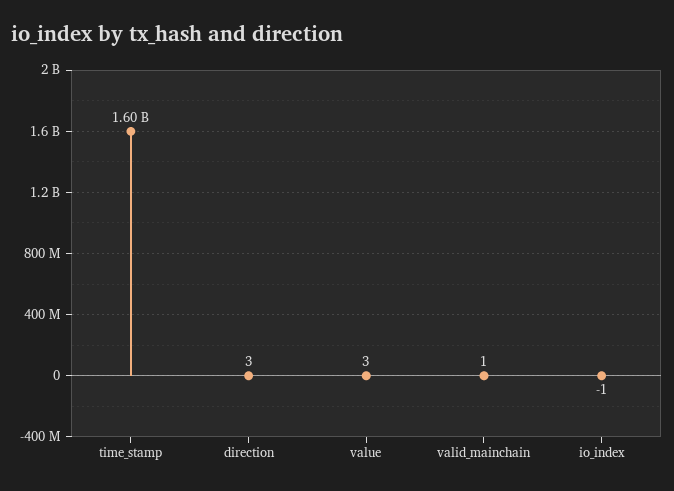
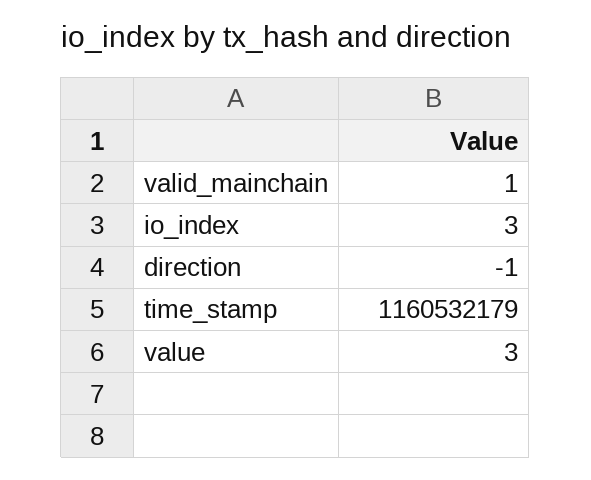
time_stamp: 1600000000 -> 1160532179
direction: 3 -> -1
io_index: -1 -> 3

